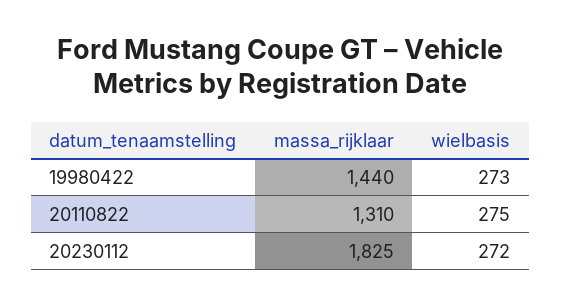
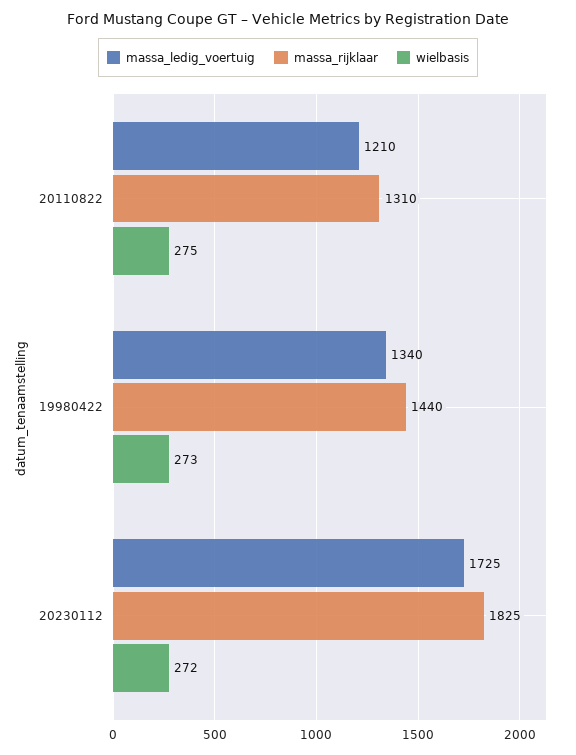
massa_ledig_voertuig, 20110822: none -> 1210
massa_ledig_voertuig, 19980422: none -> 1340
massa_ledig_voertuig, 20230112: none -> 1725

